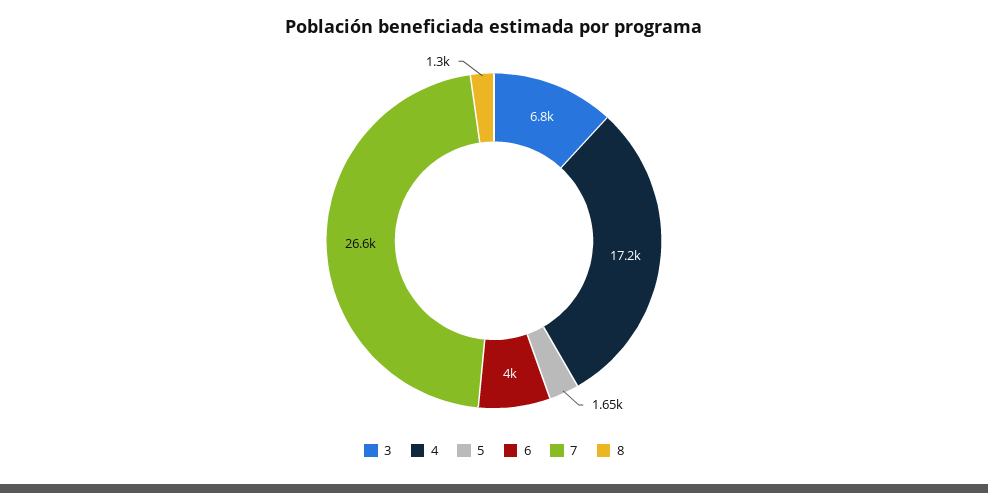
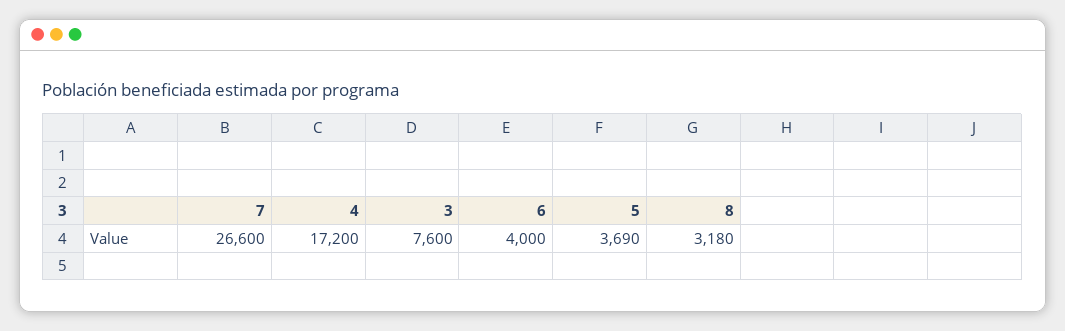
3: 6800 -> 7600
5: 1650 -> 3690
8: 1300 -> 3180

